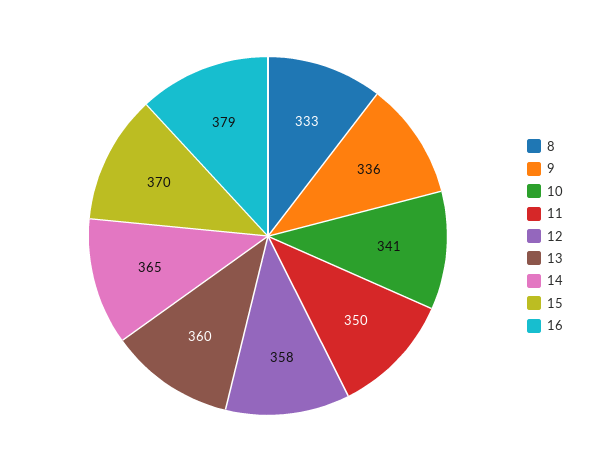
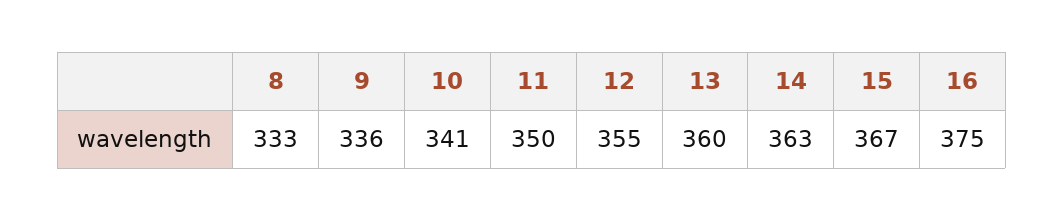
12: 358 -> 355
14: 365 -> 363
15: 370 -> 367
16: 379 -> 375

